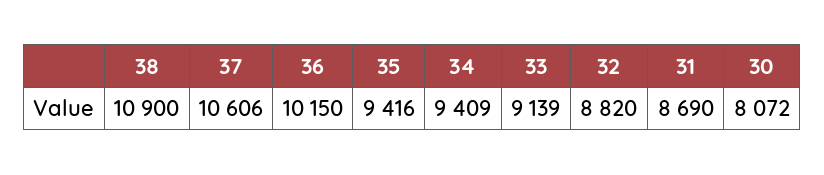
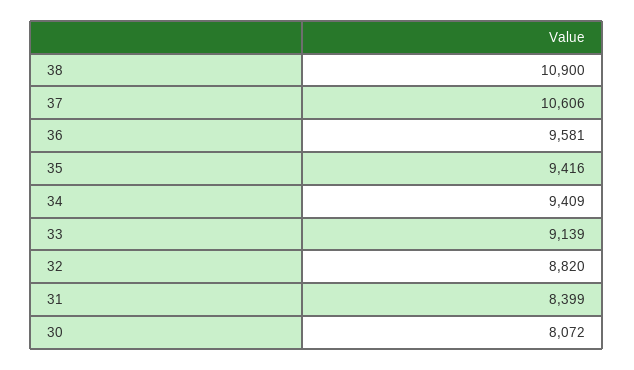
36: 10150 -> 9581
31: 8690 -> 8399

